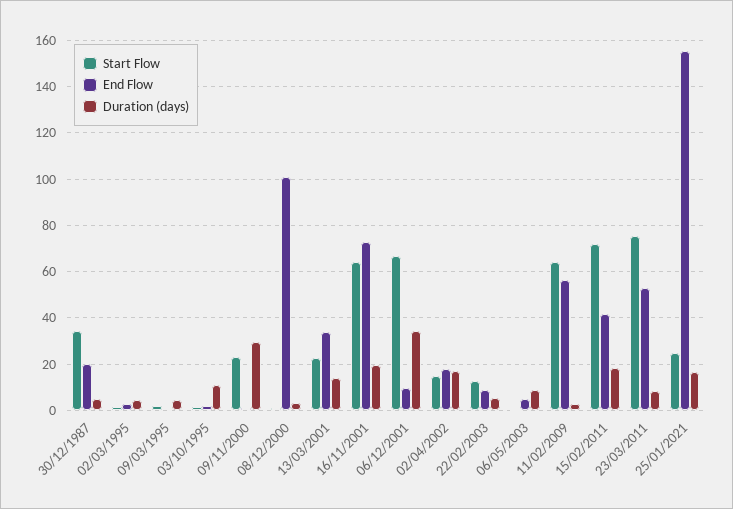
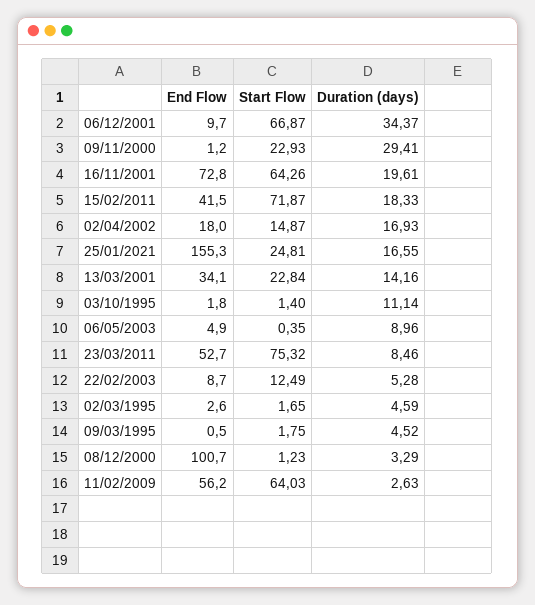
Start Flow, 30/12/1987: 35 -> none
End Flow, 30/12/1987: 20 -> none
Duration (days), 30/12/1987: 5 -> none

